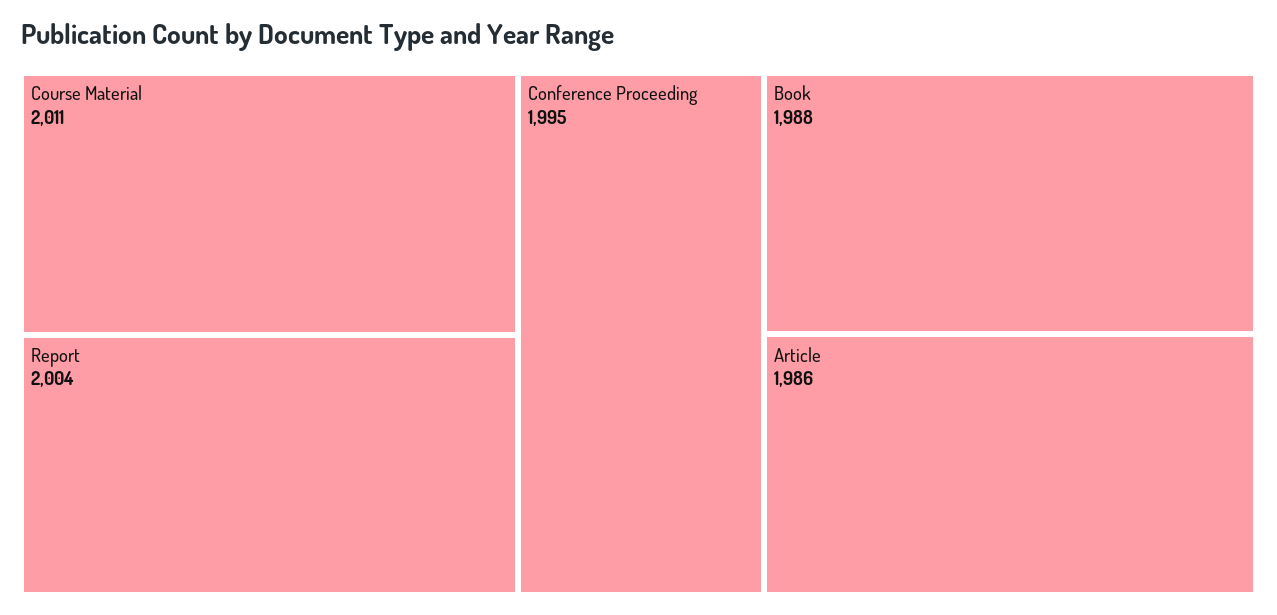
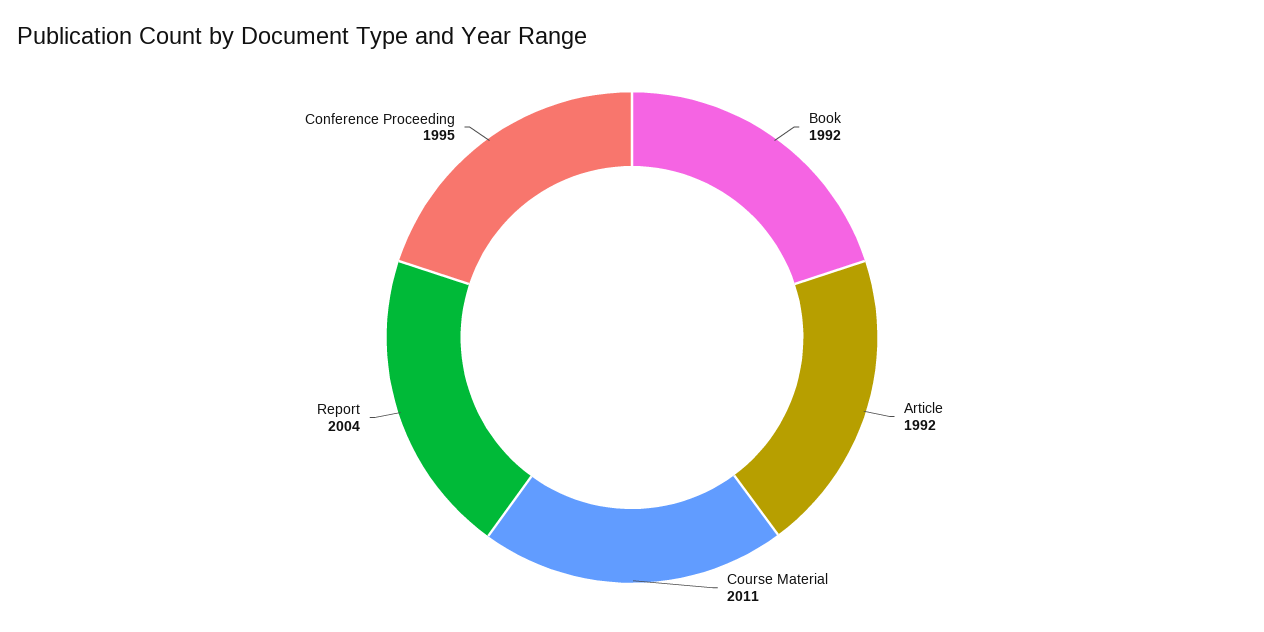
Book: 1988 -> 1992
Article: 1986 -> 1992

